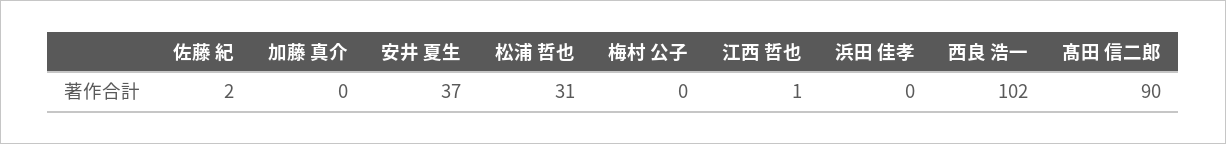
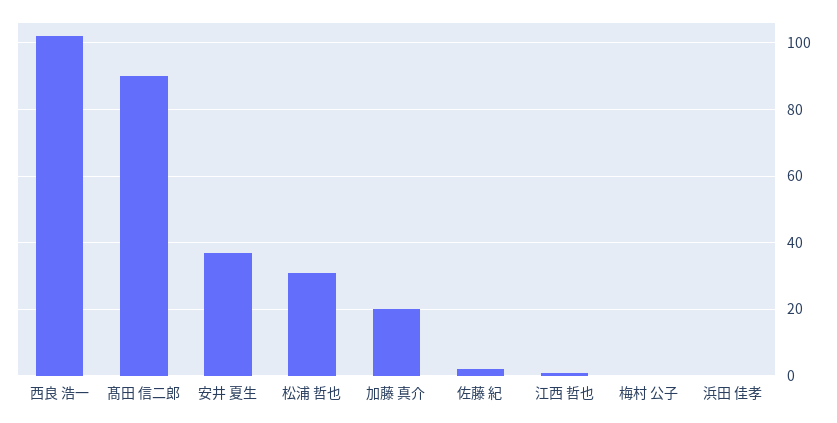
加藤 真介: 0 -> 20

